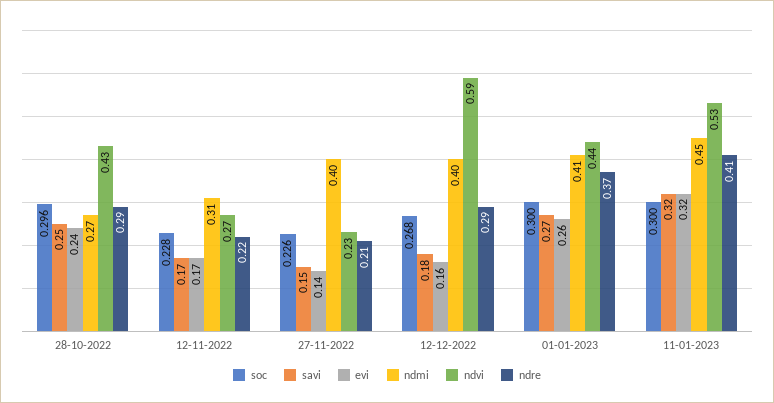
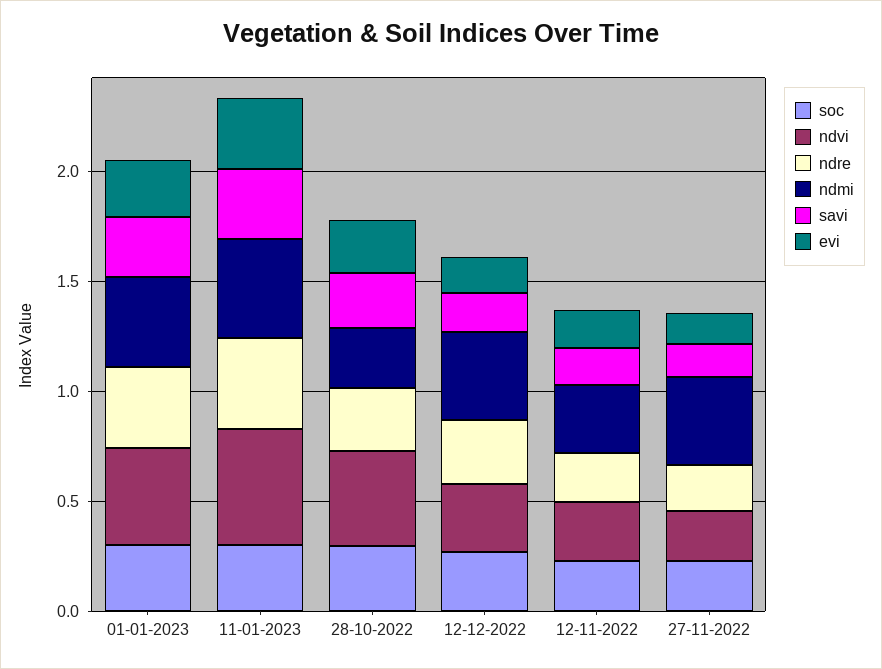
ndvi, 12-12-2022: 0.59 -> 0.3

